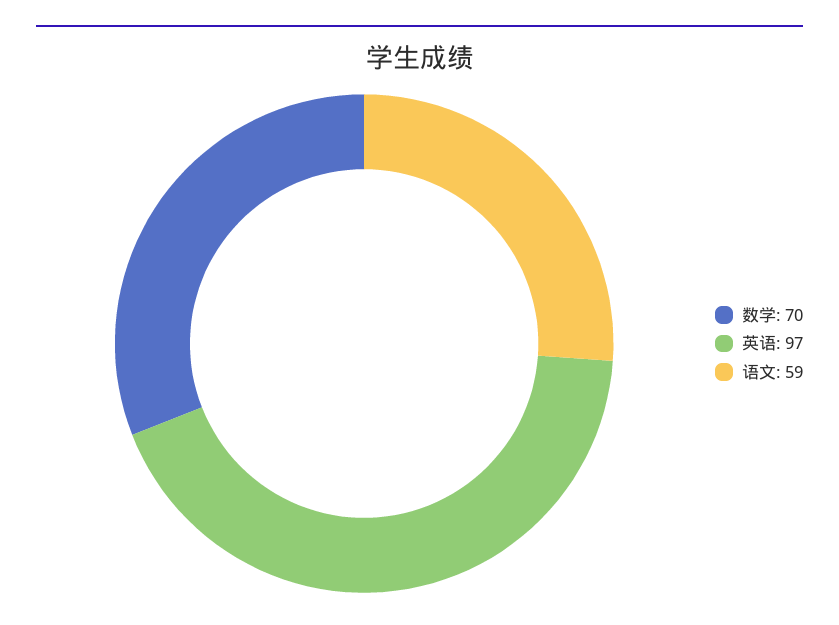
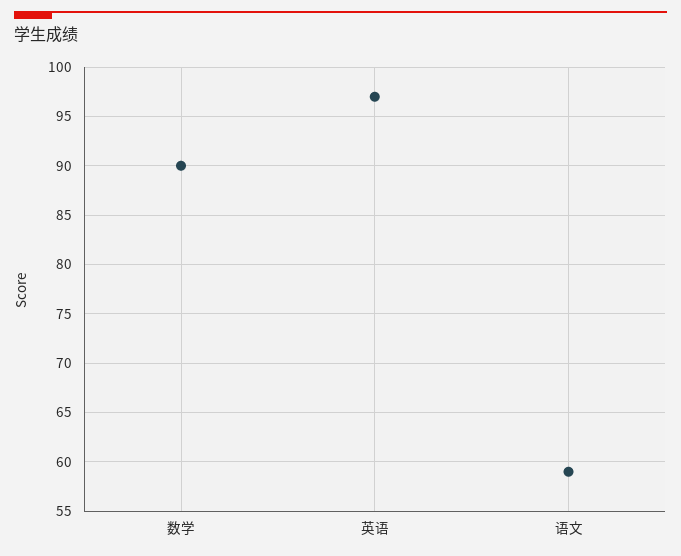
数学: 70 -> 90

